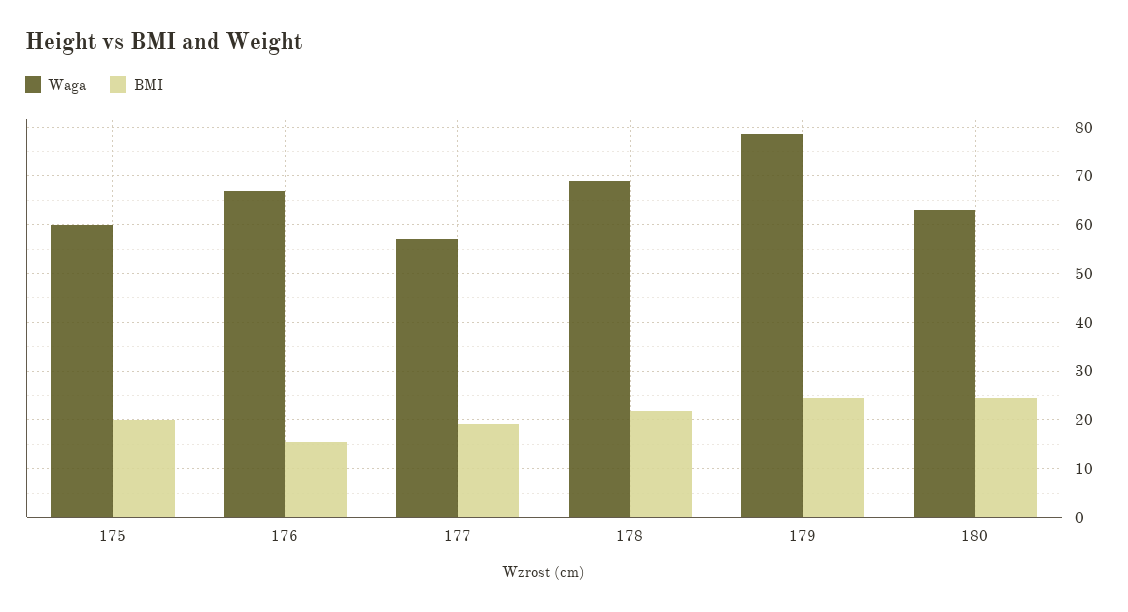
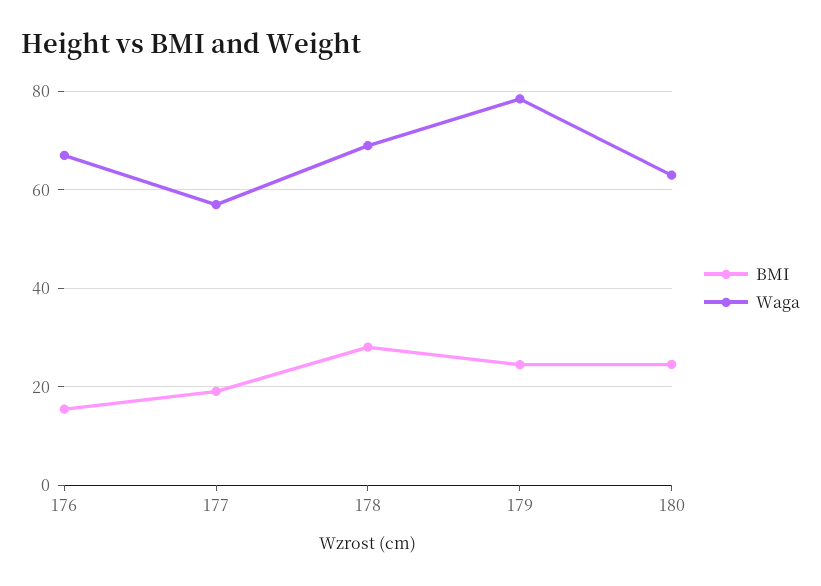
Waga, 175: 60 -> none
BMI, 175: 20 -> none
BMI, 178: 22 -> 28

